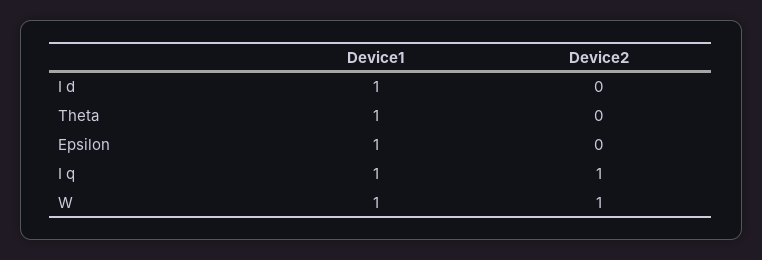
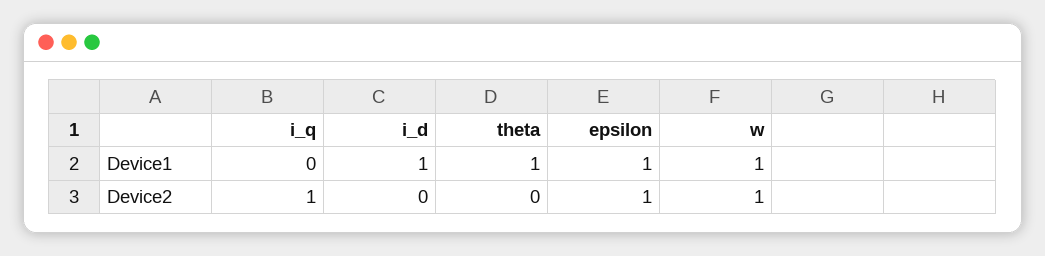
Device2, Epsilon: 0 -> 1
Device1, I q: 1 -> 0

